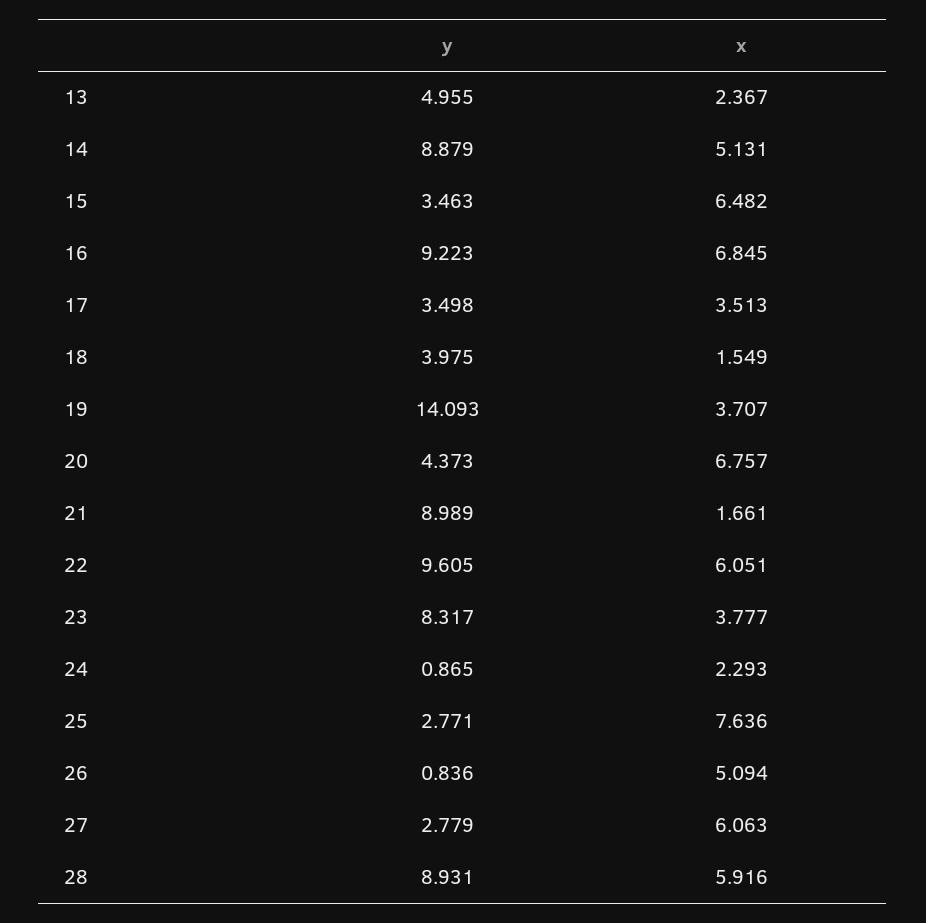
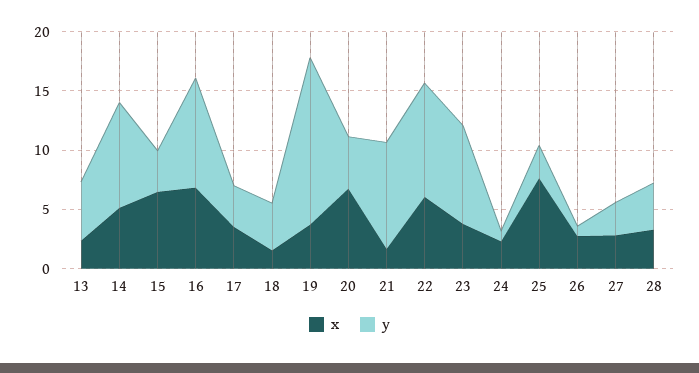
x, 26: 5.094 -> 3
x, 27: 6.063 -> 3
y, 28: 8.931 -> 4
x, 28: 5.916 -> 3

